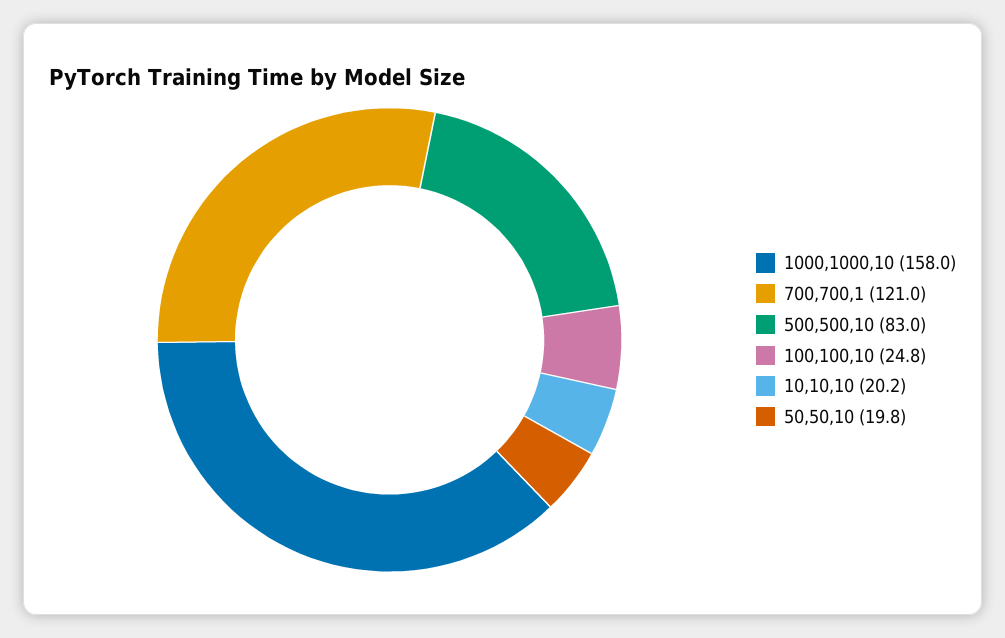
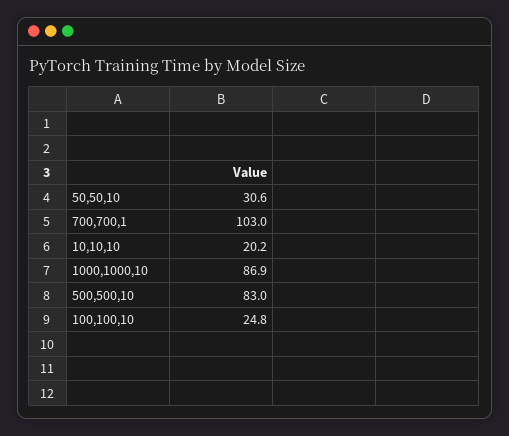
1000,1000,10: 158 -> 86.9
700,700,1: 121 -> 103
50,50,10: 19.8 -> 30.6

